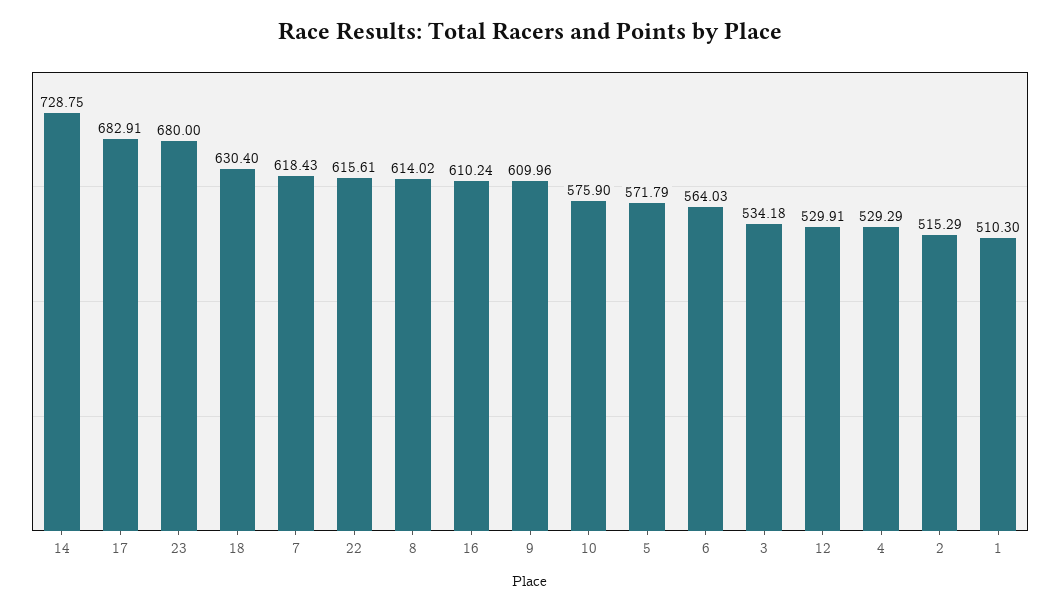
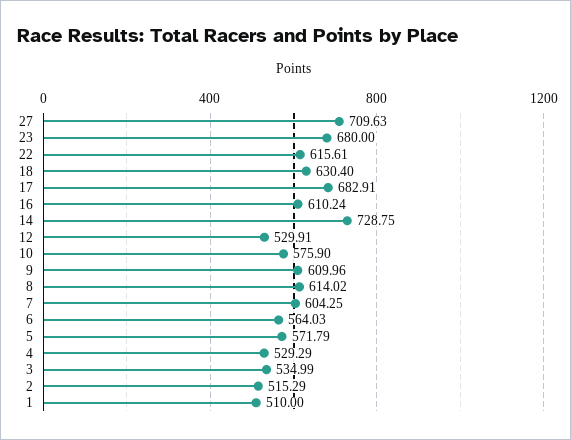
7: 618.43 -> 604.25
3: 534.18 -> 534.99
1: 510.3 -> 510
27: none -> 709.63

